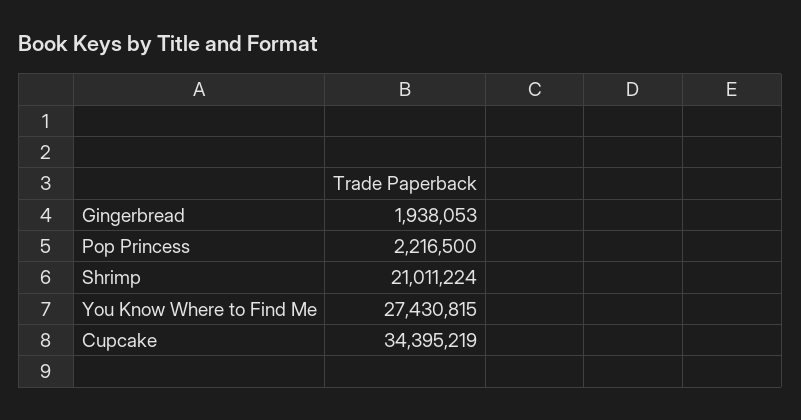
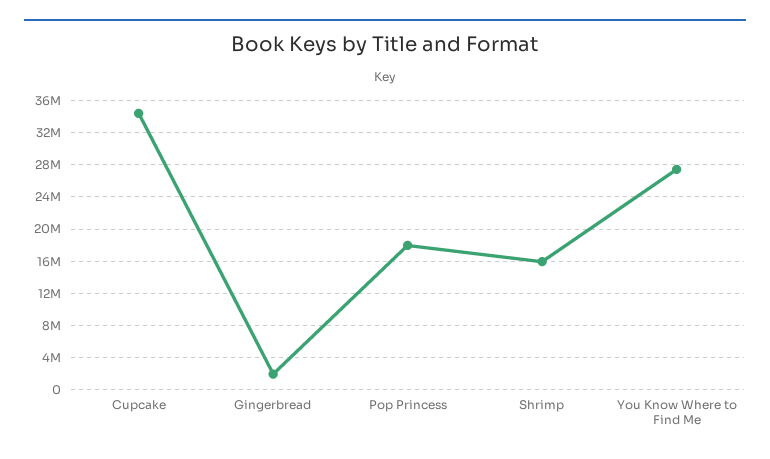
Pop Princess: 2216500 -> 18000000
Shrimp: 21011224 -> 16000000

